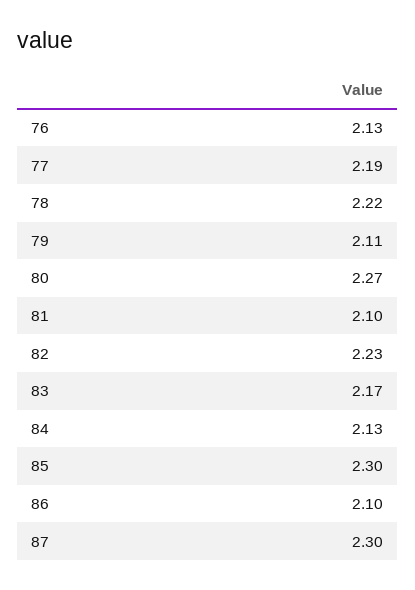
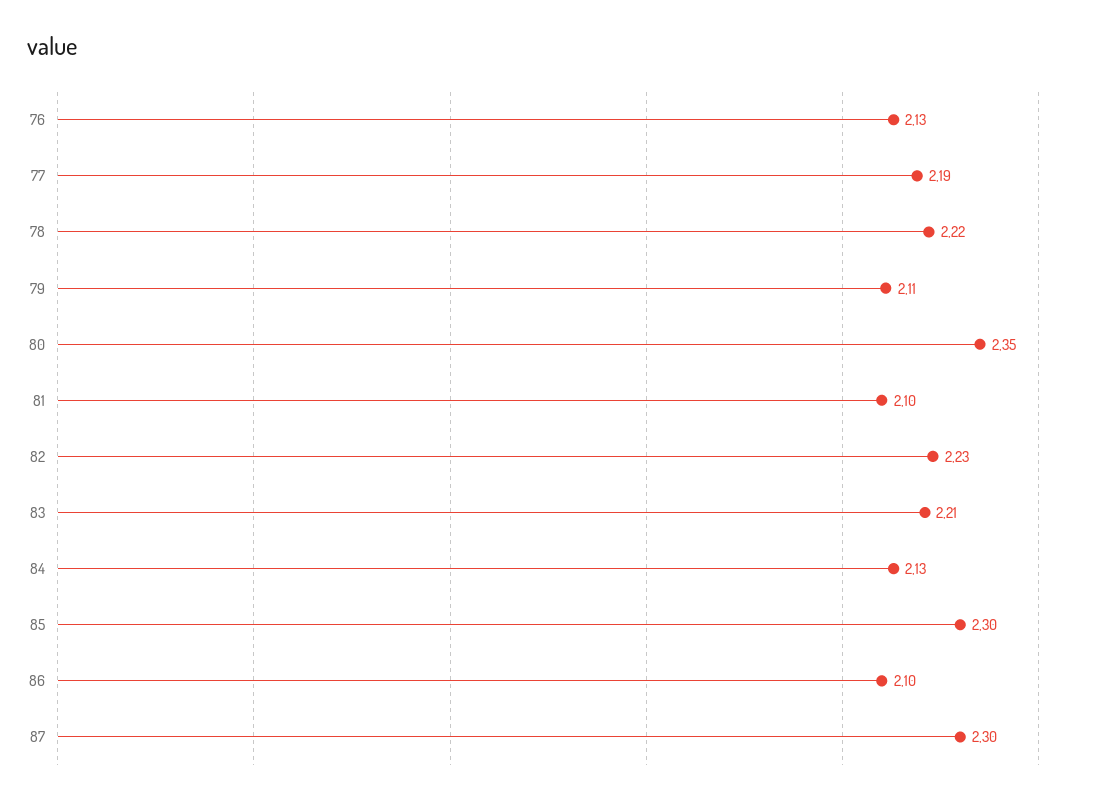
80: 2.27 -> 2.35
83: 2.17 -> 2.21

